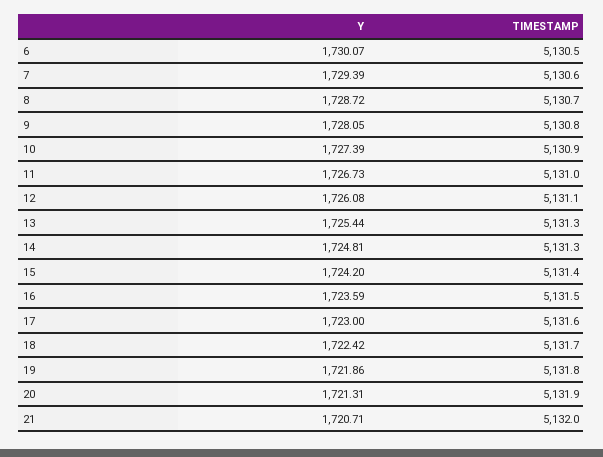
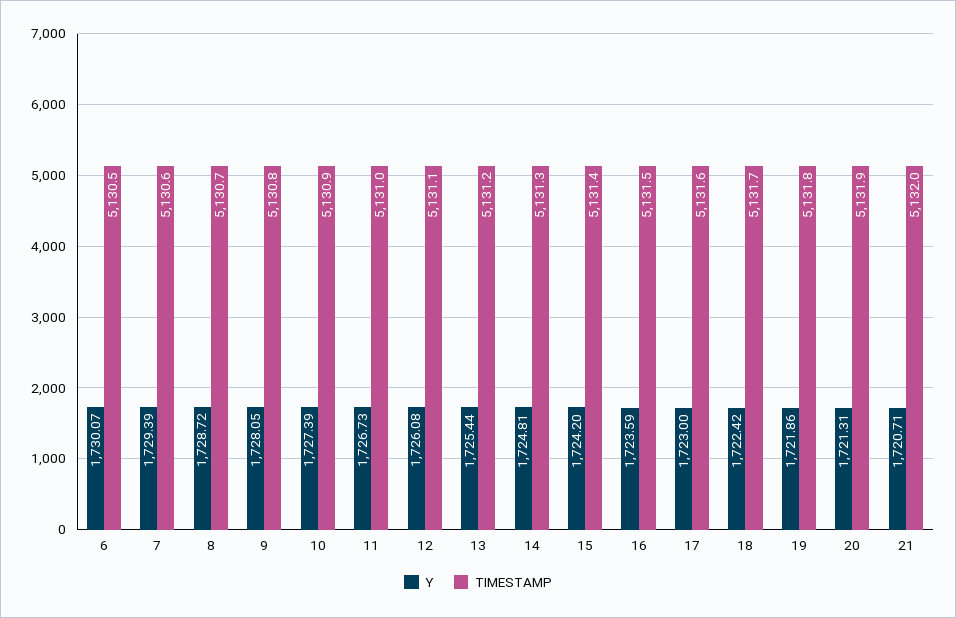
TIMESTAMP, 13: 5131.3 -> 5131.2

